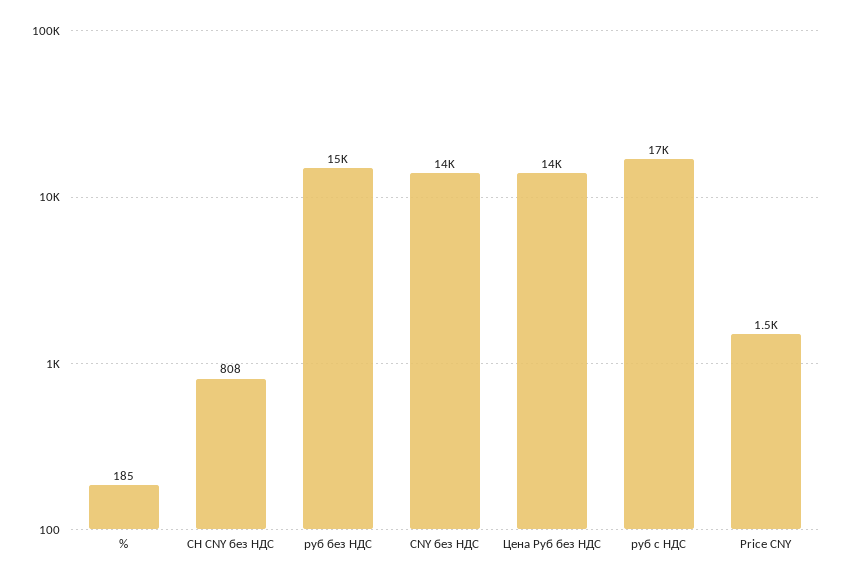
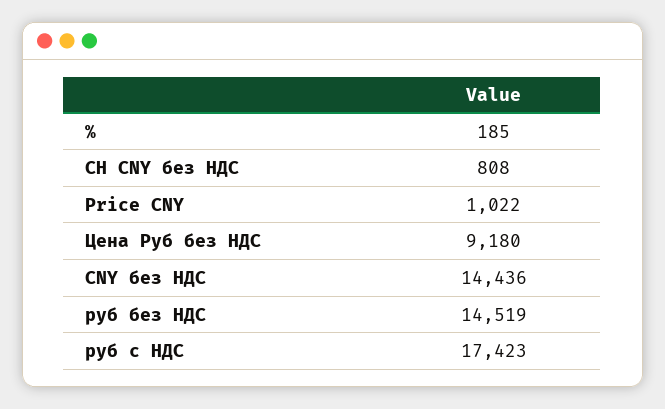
Цена Руб без НДС: 14000 -> 9180
Price CNY: 1500 -> 1022

